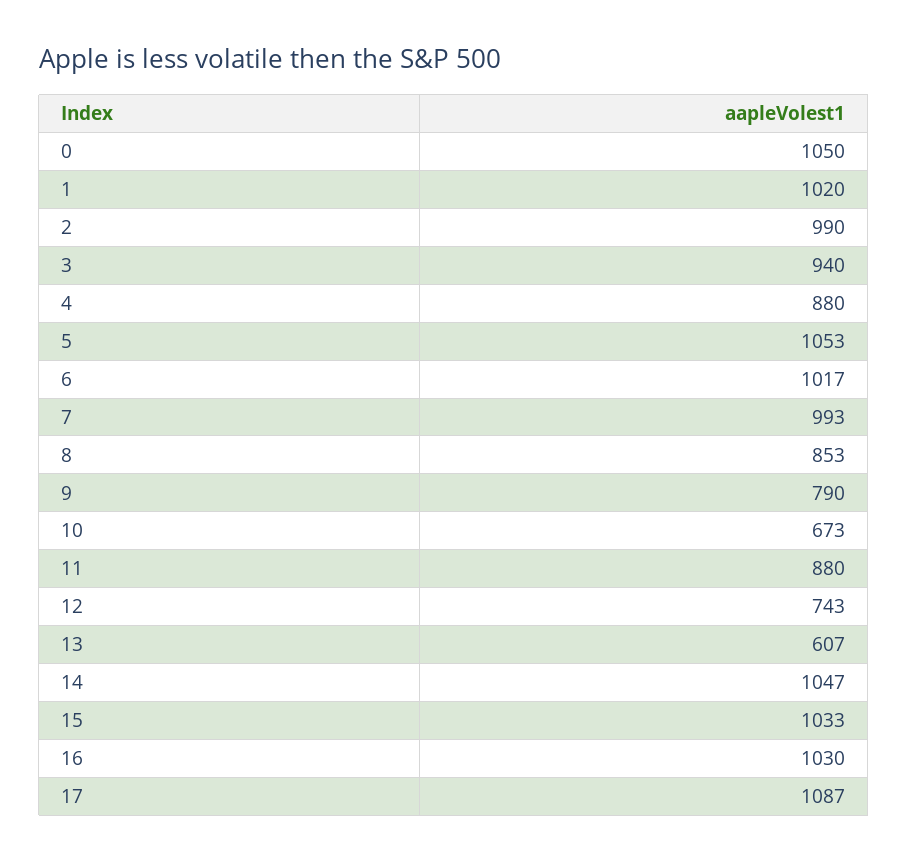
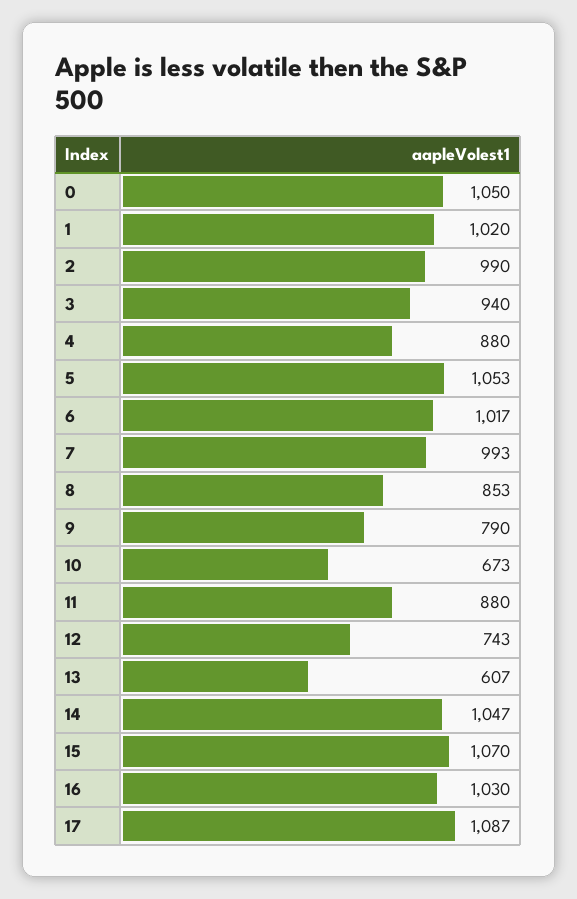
15: 1033 -> 1070

